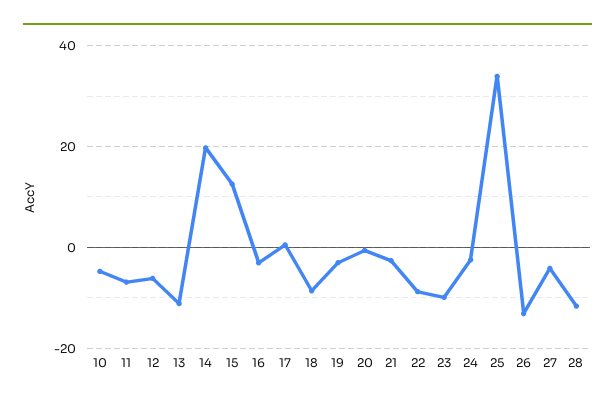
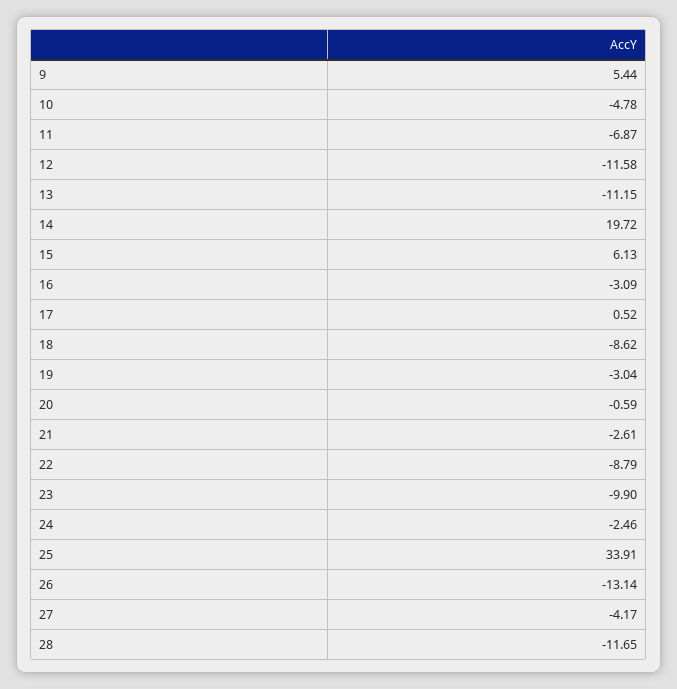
12: -6 -> -11.58
15: 12 -> 6.13
9: none -> 5.44

